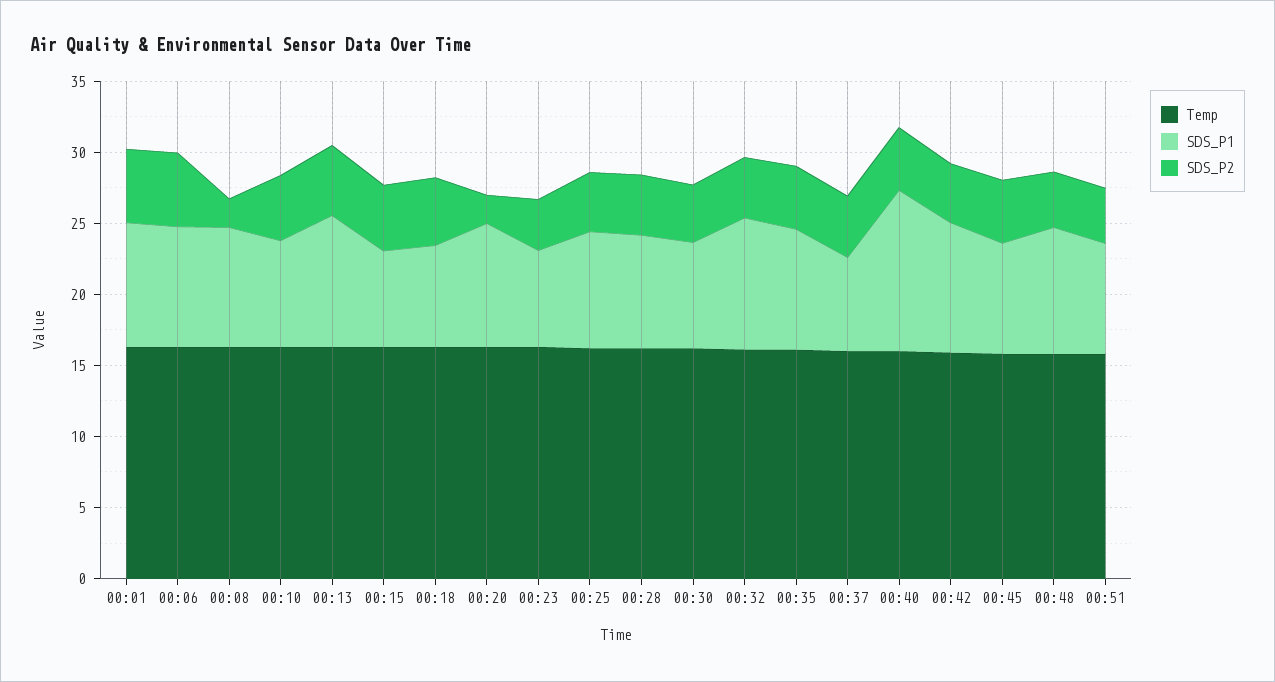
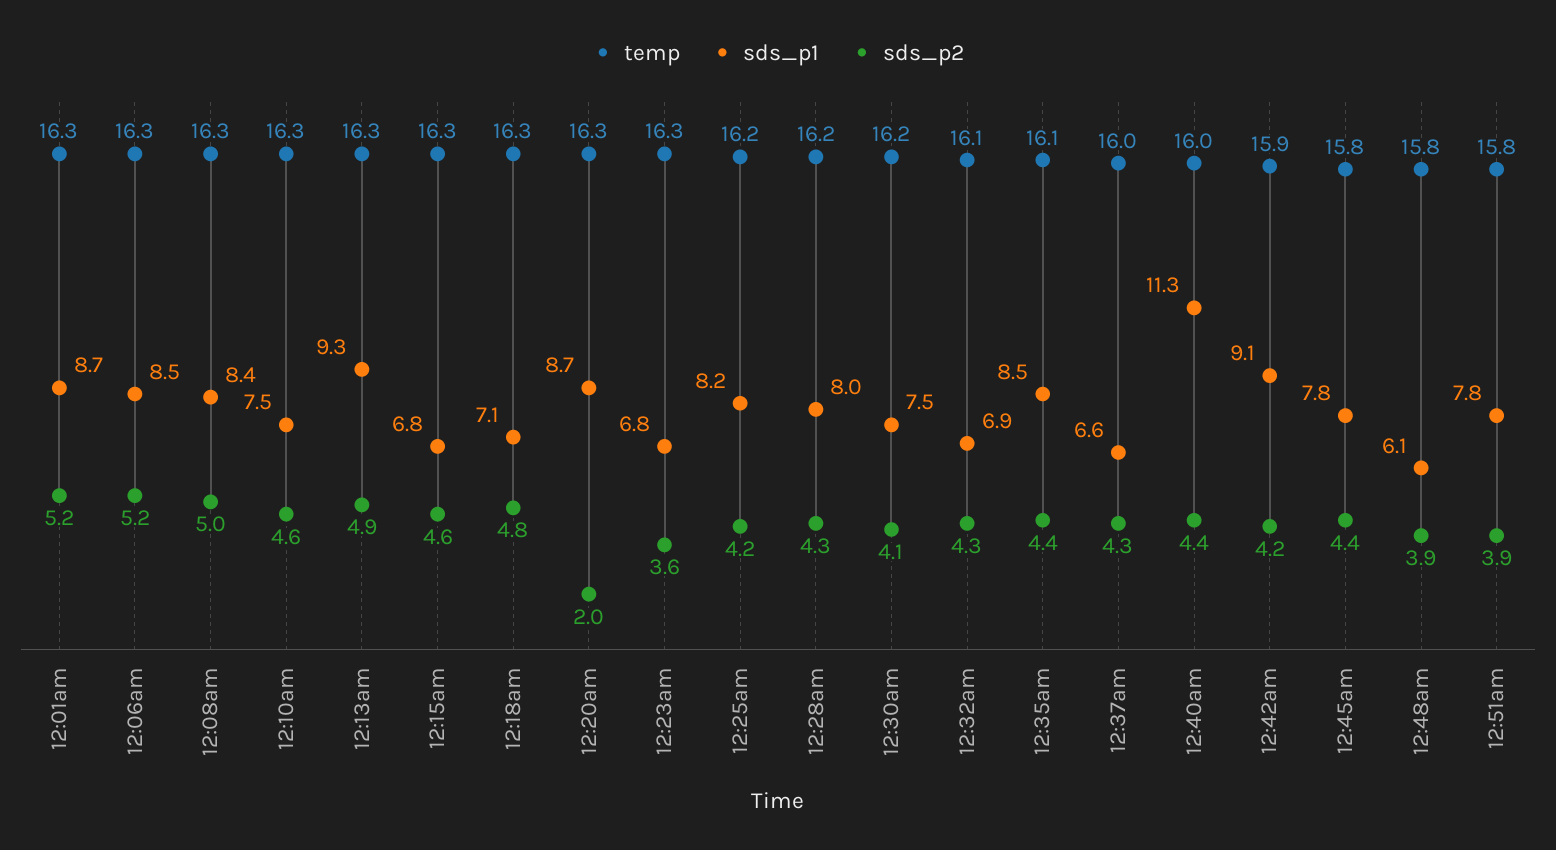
SDS_P2, 00:08: 2 -> 5
SDS_P1, 00:32: 9 -> 6.9
SDS_P1, 00:48: 9 -> 6.1

